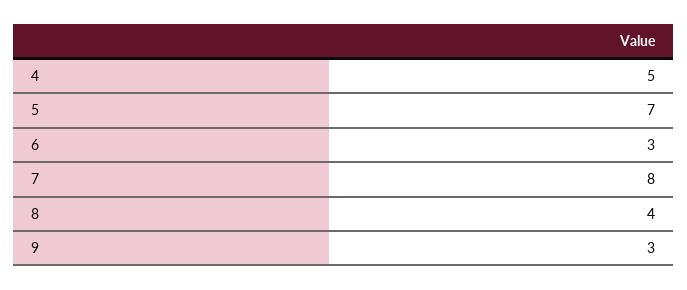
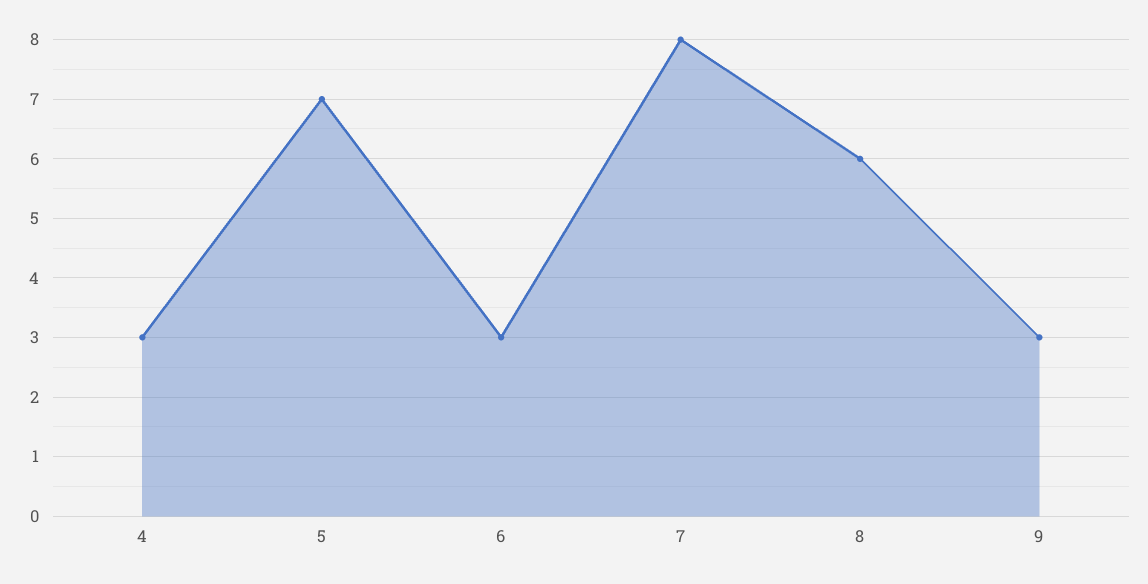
4: 5 -> 3
8: 4 -> 6

